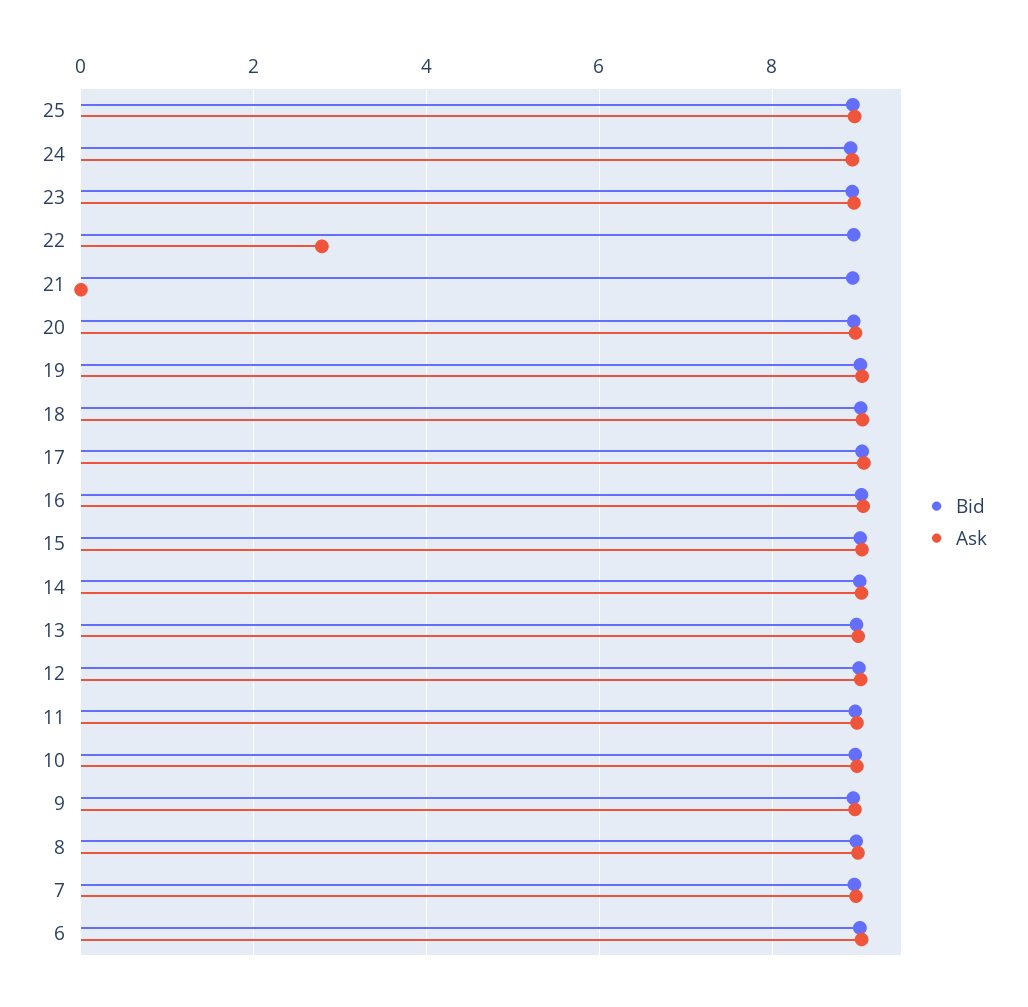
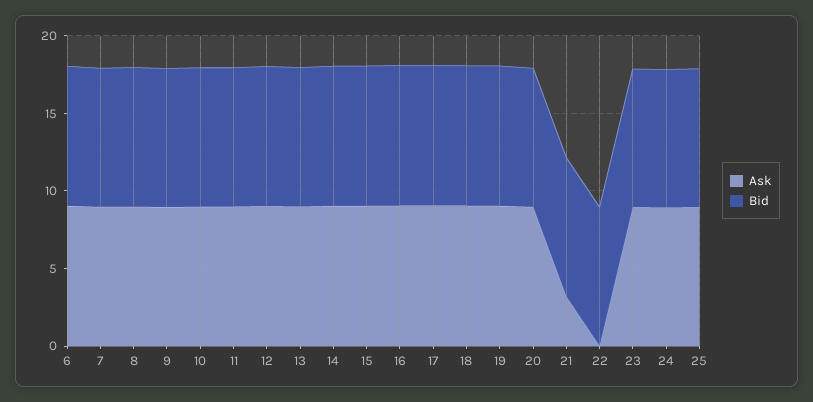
Ask, 22: 2.8 -> 0
Ask, 21: 0 -> 3

